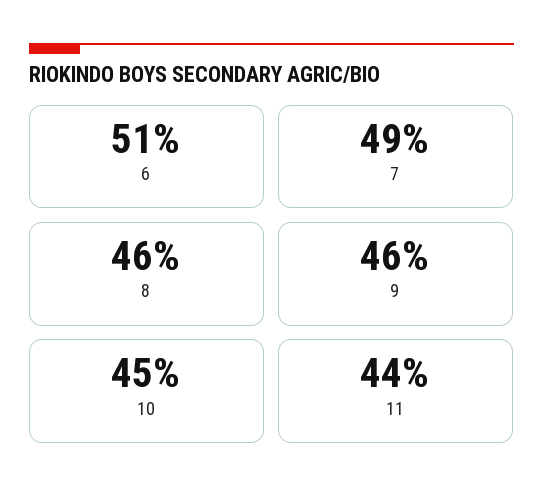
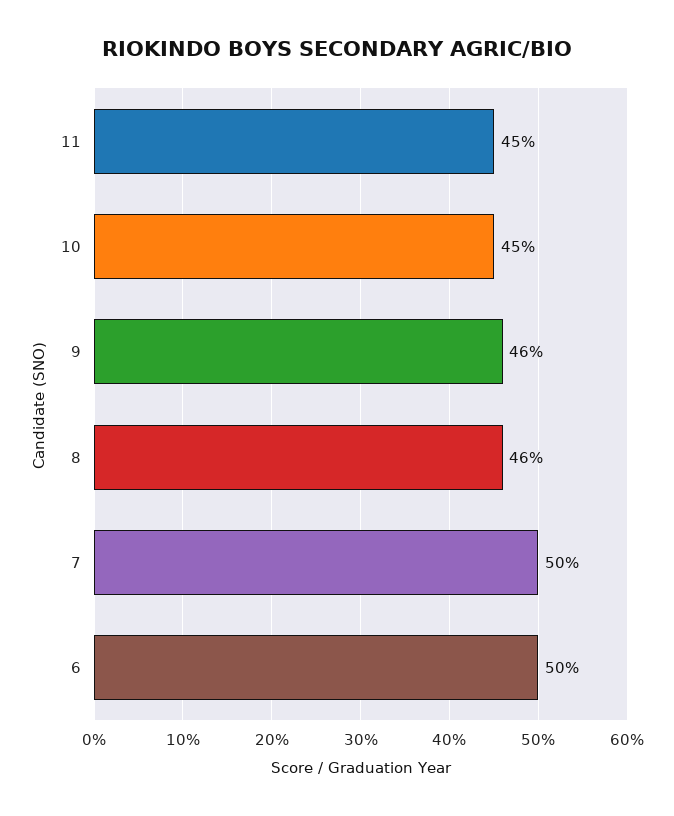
6: 51 -> 50
7: 49 -> 50
11: 44 -> 45

